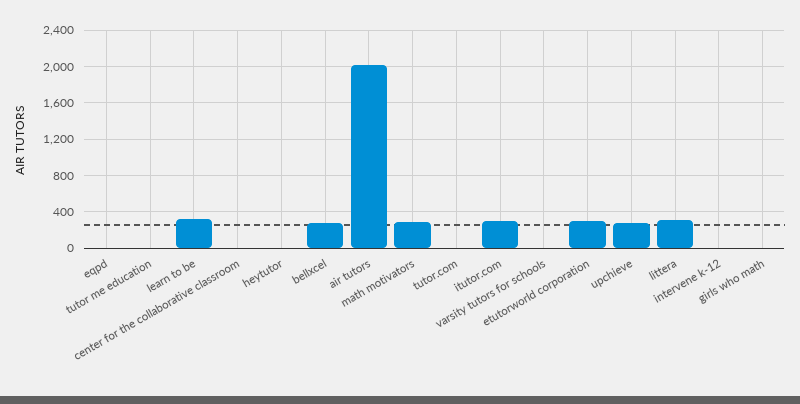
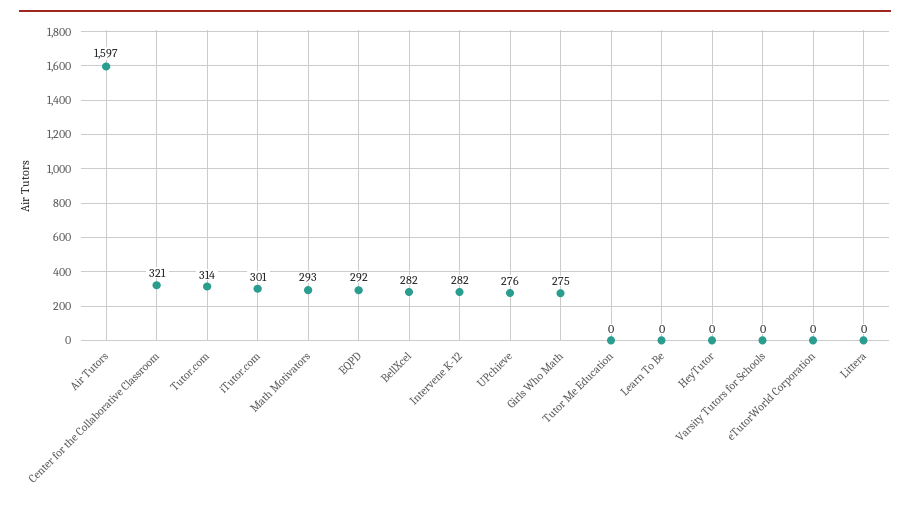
eqpd: 0 -> 292
learn to be: 300 -> 0
center for the collaborative classroom: 0 -> 321
air tutors: 2000 -> 1597
tutor.com: 0 -> 314
etutorworld corporation: 300 -> 0
littera: 300 -> 0
intervene k-12: 0 -> 282
girls who math: 0 -> 275

